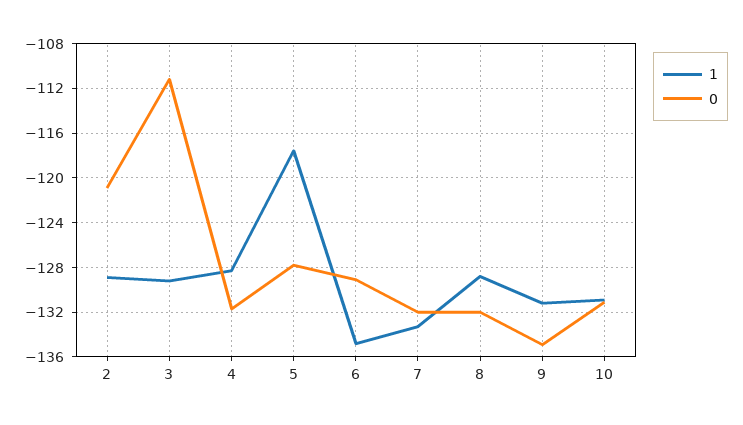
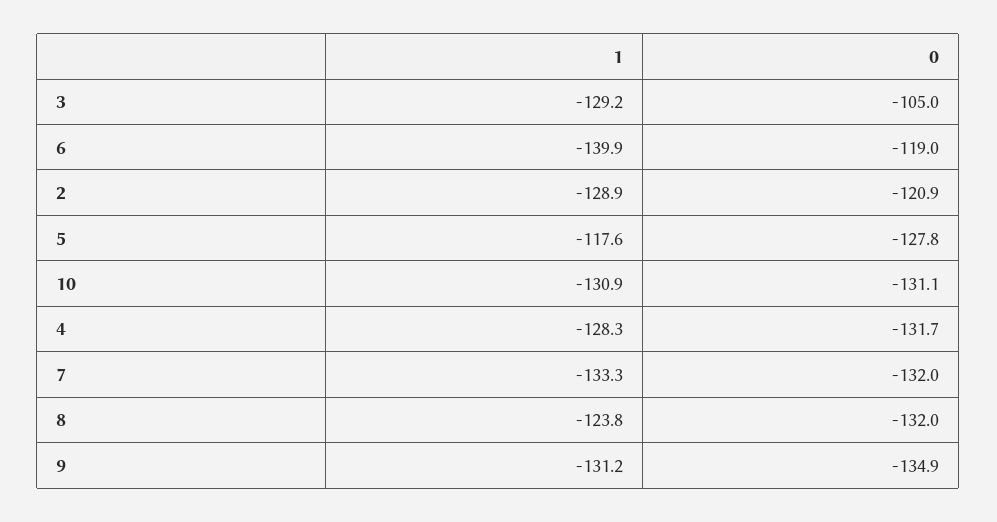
0, 3: -111 -> -105
1, 6: -135 -> -139.9
0, 6: -129 -> -119
1, 8: -129 -> -123.8

